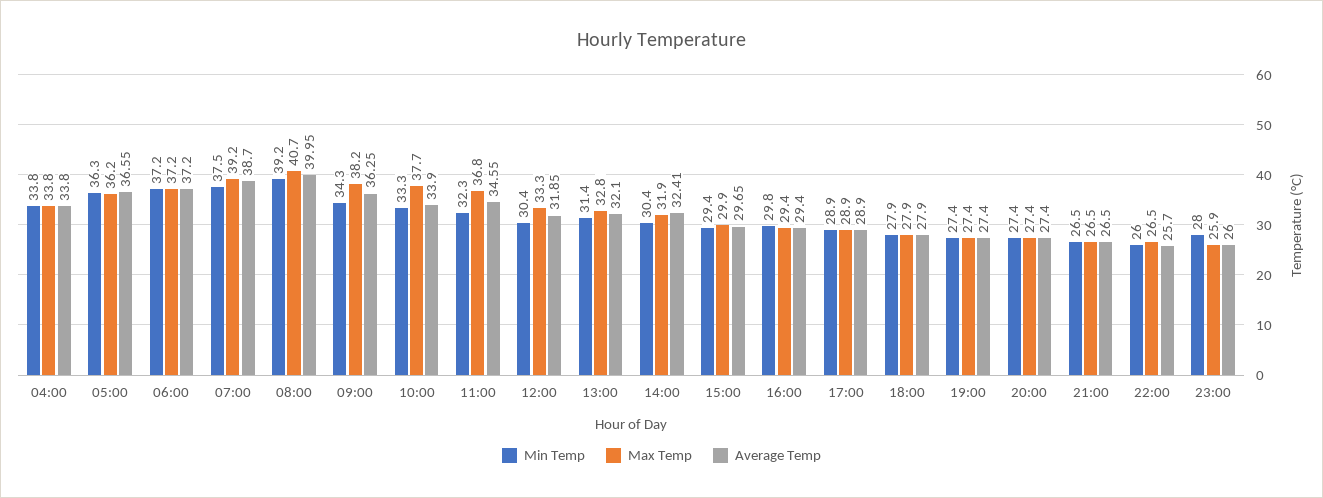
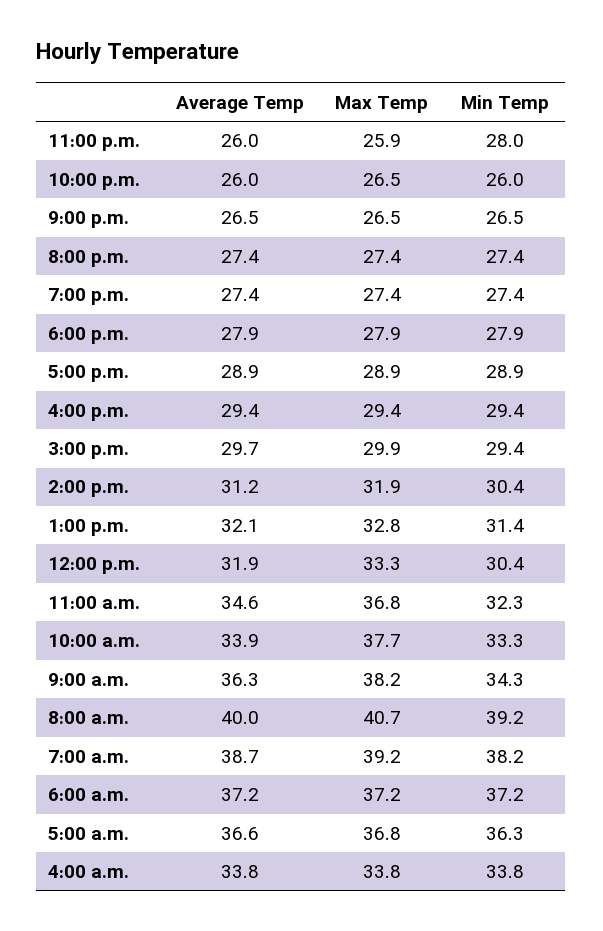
Max Temp, 05:00: 36.2 -> 36.8
Min Temp, 07:00: 37.5 -> 38.2
Average Temp, 14:00: 32.41 -> 31.2
Min Temp, 16:00: 29.8 -> 29.4
Average Temp, 22:00: 25.7 -> 26

